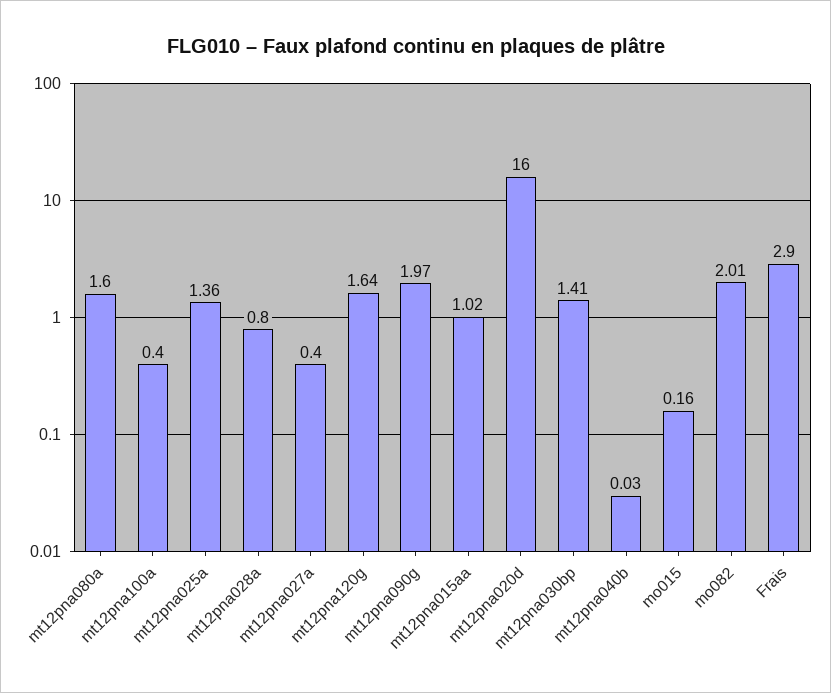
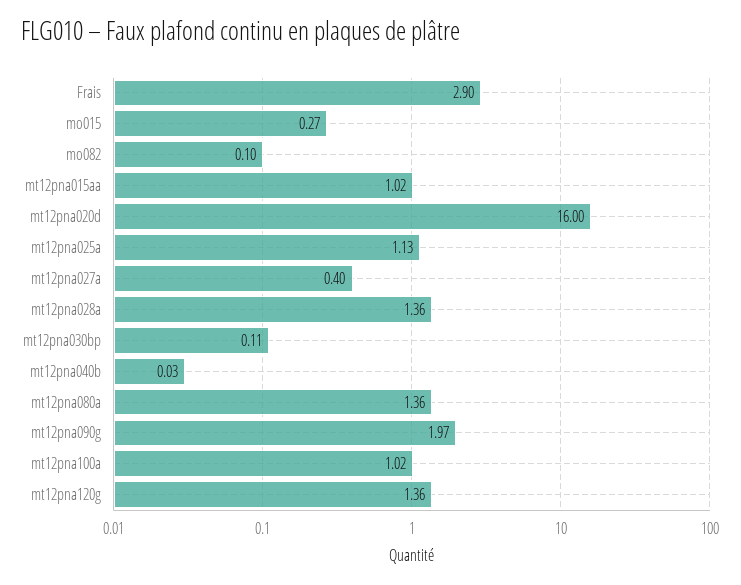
mt12pna080a: 1.6 -> 1.36
mt12pna100a: 0.4 -> 1.02
mt12pna025a: 1.36 -> 1.13
mt12pna028a: 0.8 -> 1.36
mt12pna120g: 1.64 -> 1.36
mt12pna030bp: 1.41 -> 0.11
mo015: 0.16 -> 0.27
mo082: 2.01 -> 0.1

